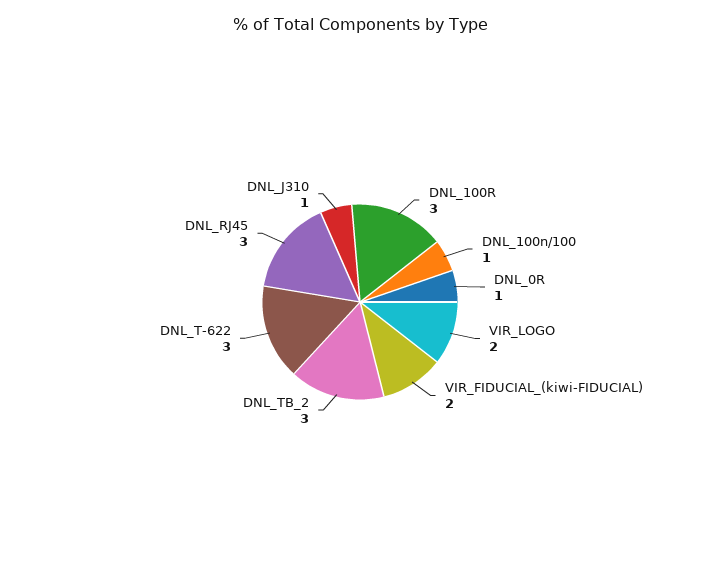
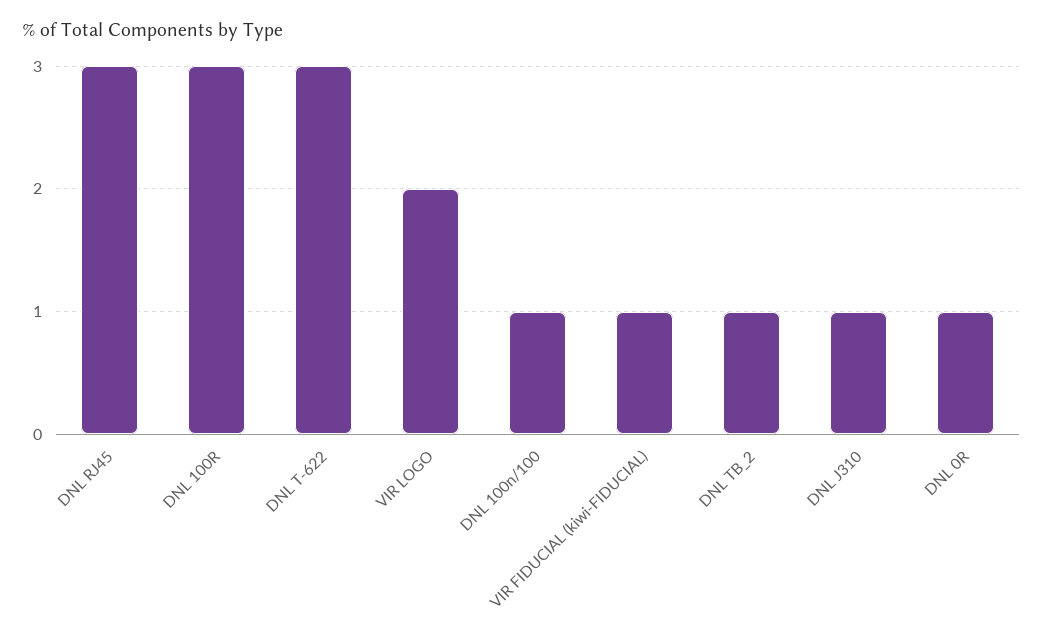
VIR_FIDUCIAL_(kiwi-FIDUCIAL): 2 -> 1
DNL_TB_2: 3 -> 1

